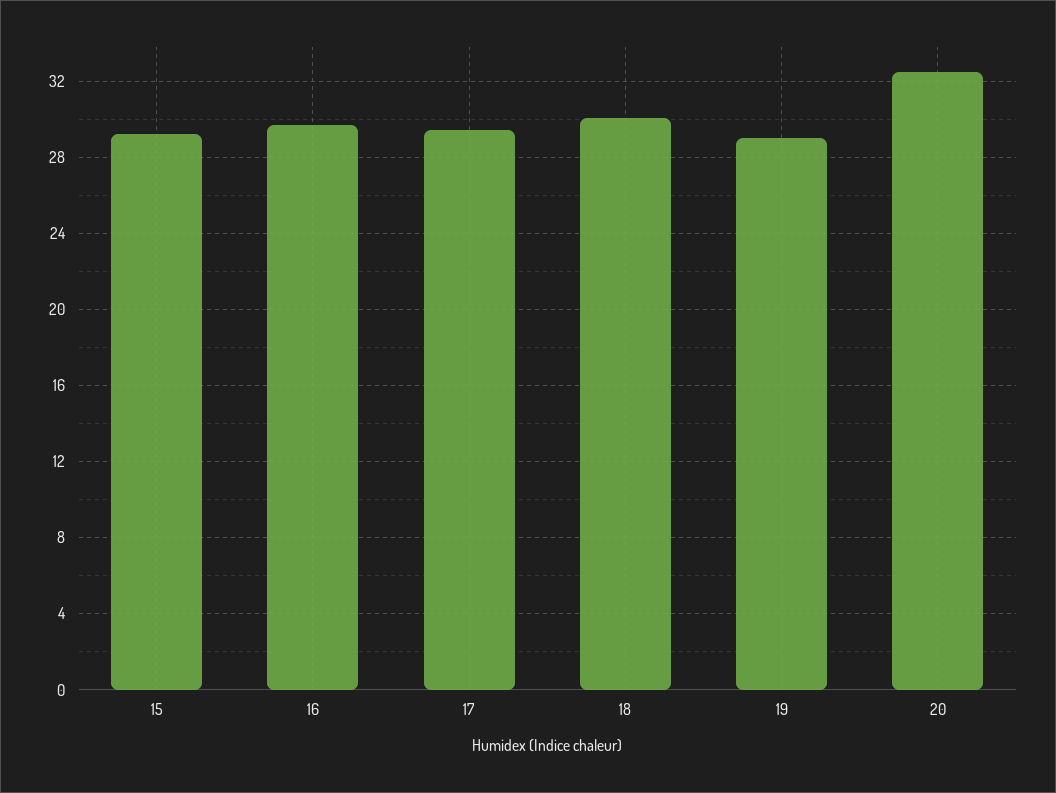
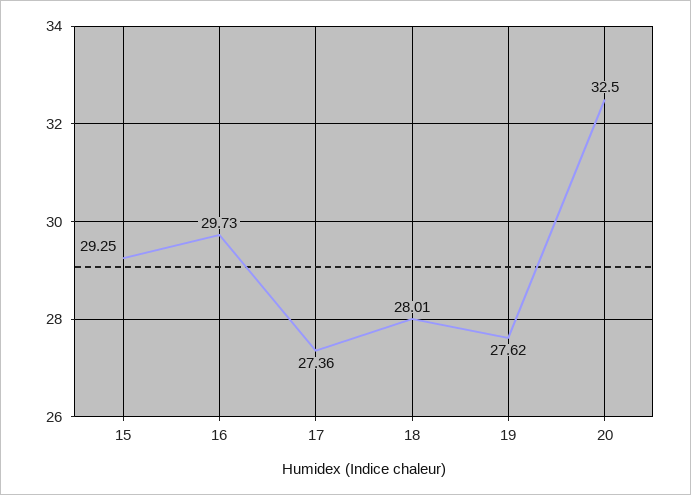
17: 29.5 -> 27.36
18: 30 -> 28.01
19: 29 -> 27.62

